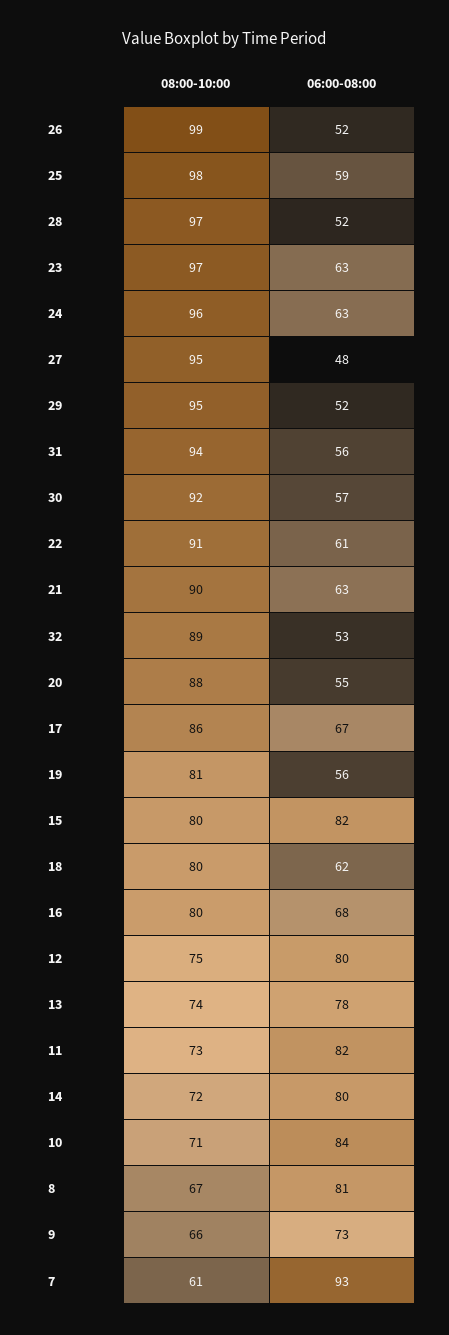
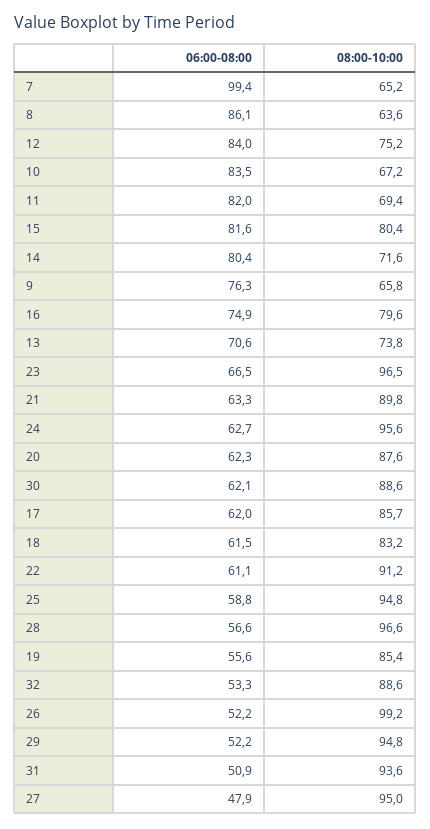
08:00-10:00, 25: 98 -> 94.8
06:00-08:00, 28: 52 -> 56.6
06:00-08:00, 23: 63 -> 66.5
06:00-08:00, 31: 56 -> 50.9
08:00-10:00, 30: 92 -> 88.6
06:00-08:00, 30: 57 -> 62.1
06:00-08:00, 20: 55 -> 62.3
06:00-08:00, 17: 67 -> 62
08:00-10:00, 19: 81 -> 85.4
08:00-10:00, 18: 80 -> 83.2
06:00-08:00, 16: 68 -> 74.9
06:00-08:00, 12: 80 -> 84
06:00-08:00, 13: 78 -> 70.6
08:00-10:00, 11: 73 -> 69.4
08:00-10:00, 10: 71 -> 67.2
08:00-10:00, 8: 67 -> 63.6
06:00-08:00, 8: 81 -> 86.1
06:00-08:00, 9: 73 -> 76.3
08:00-10:00, 7: 61 -> 65.2
06:00-08:00, 7: 93 -> 99.4

